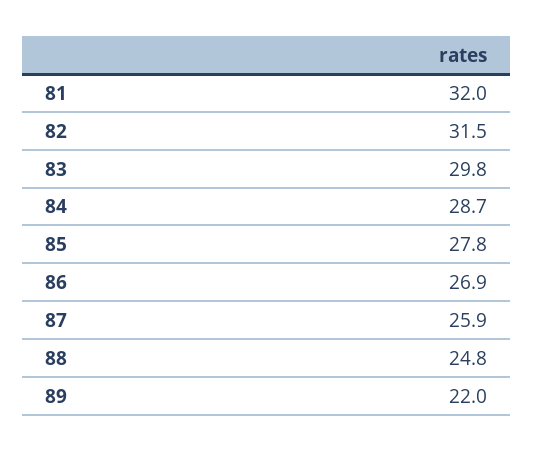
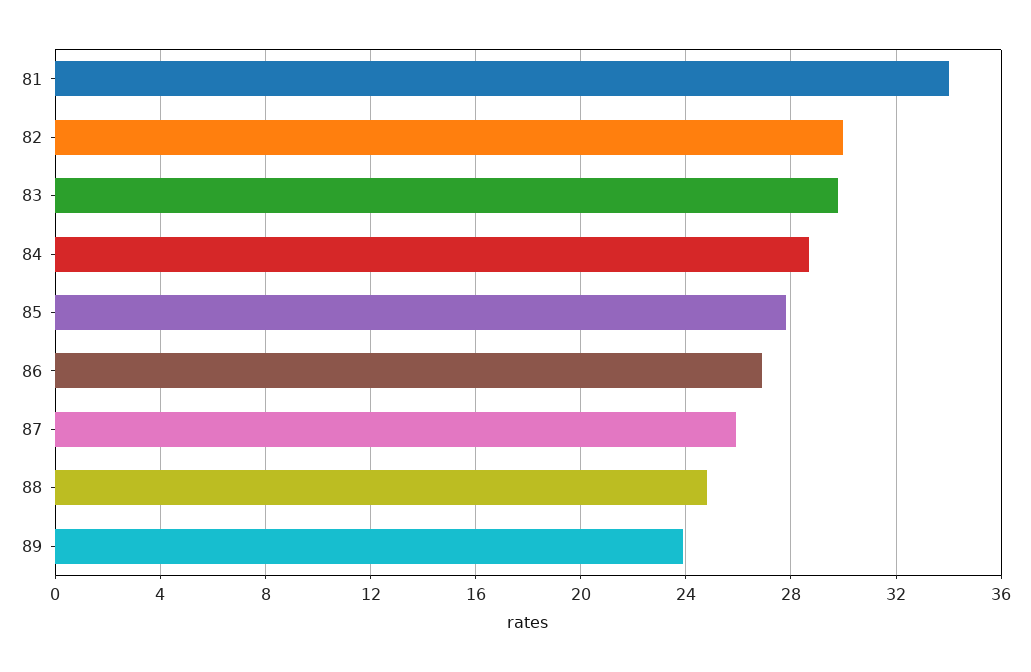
81: 32 -> 34
82: 31.5 -> 30
89: 22 -> 24

